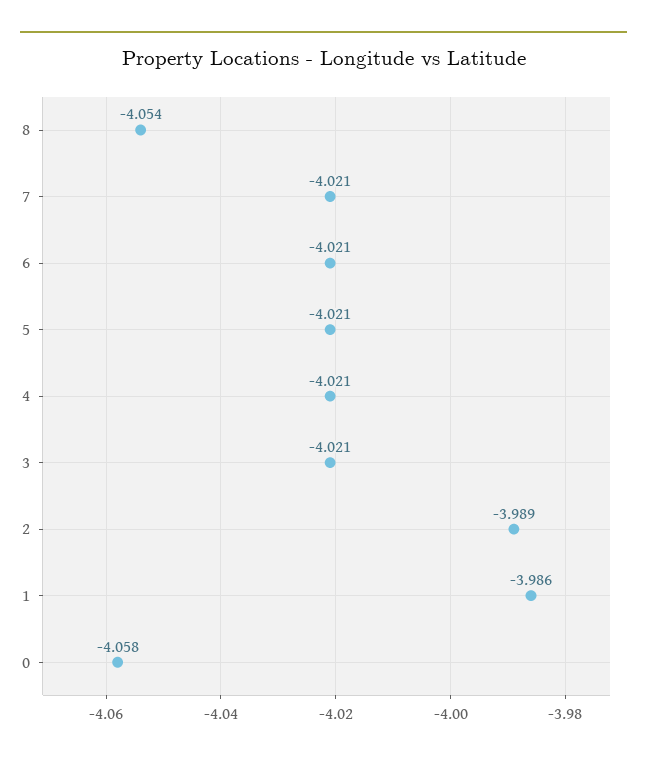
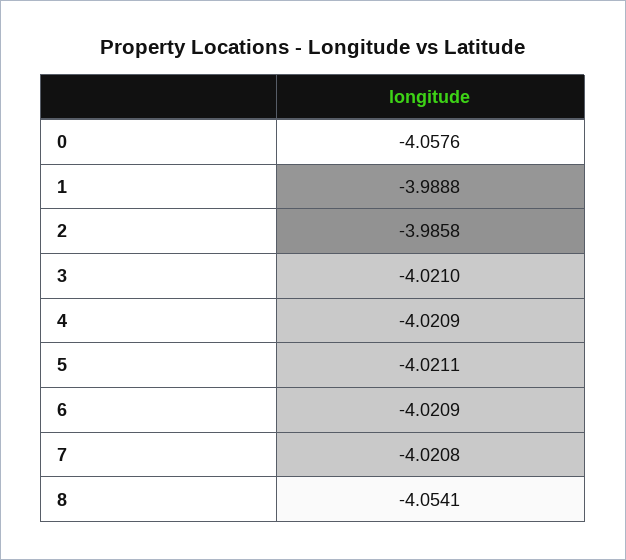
2: -3.989 -> -3.9858
1: -3.986 -> -3.9888

